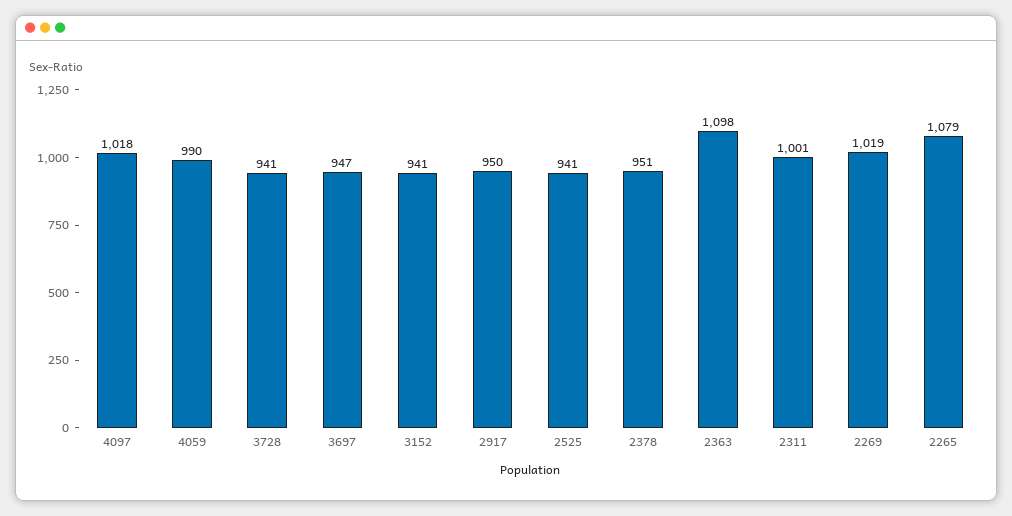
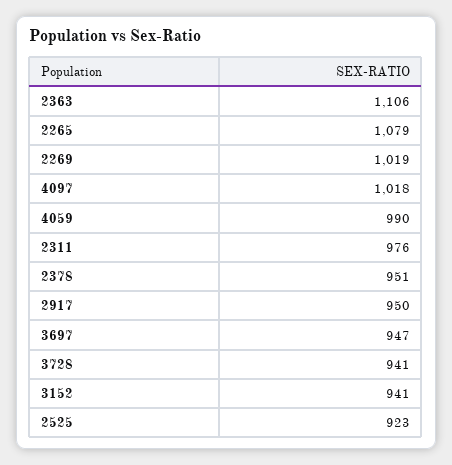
2525: 941 -> 923
2363: 1098 -> 1106
2311: 1001 -> 976

